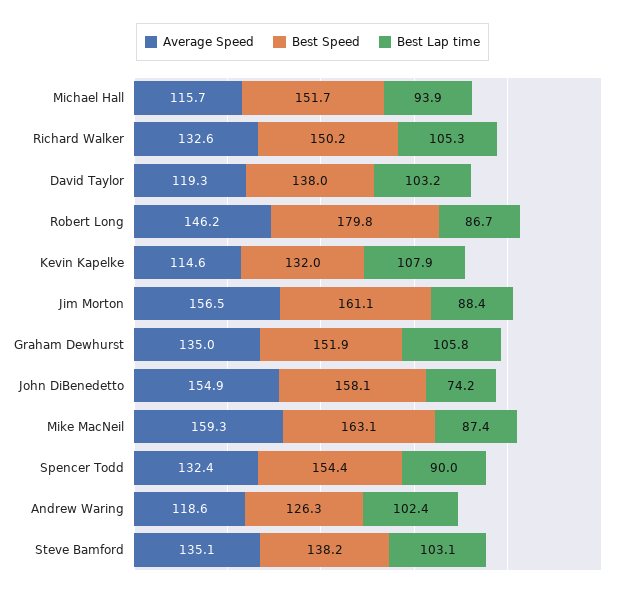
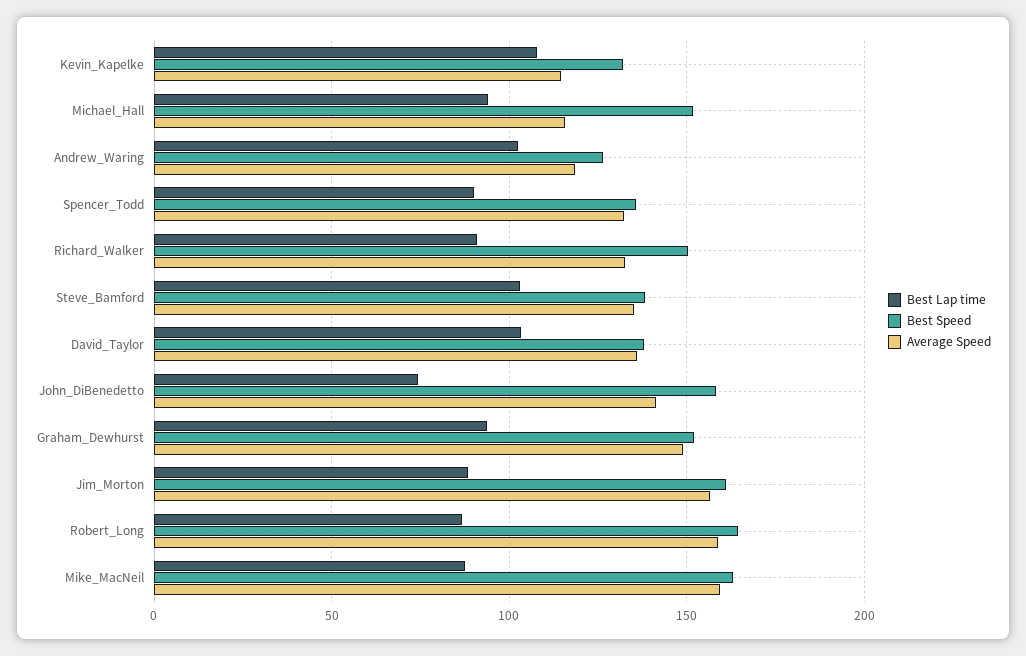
Best Lap time, Richard Walker: 105.3 -> 90
Average Speed, David Taylor: 119.3 -> 135
Average Speed, Robert Long: 146.2 -> 160
Best Speed, Robert Long: 179.8 -> 165
Average Speed, Graham Dewhurst: 135 -> 150
Best Lap time, Graham Dewhurst: 105.8 -> 95
Average Speed, John DiBenedetto: 154.9 -> 140
Best Speed, Spencer Todd: 154.4 -> 135

